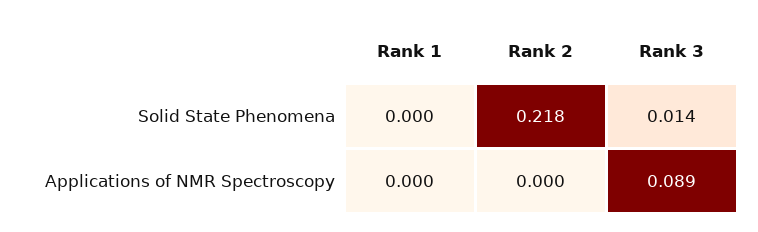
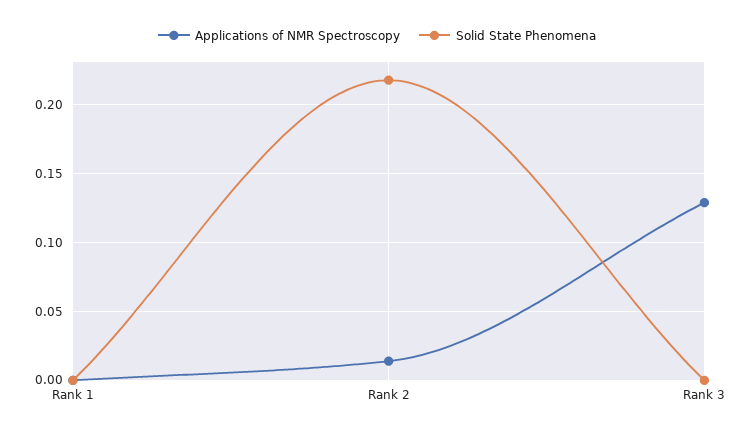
Solid State Phenomena, Rank 3: 0.014 -> 0
Applications of NMR Spectroscopy, Rank 2: 0 -> 0.015
Applications of NMR Spectroscopy, Rank 3: 0.089 -> 0.13

